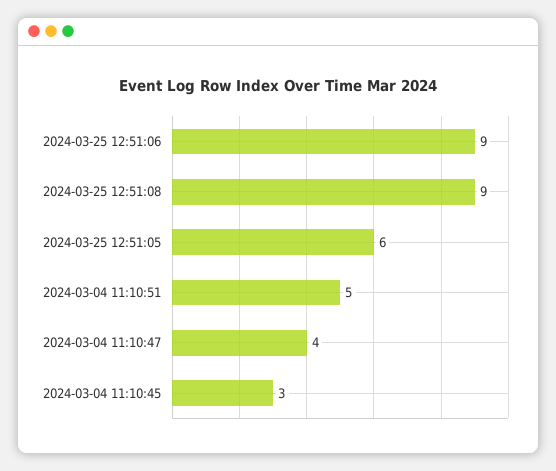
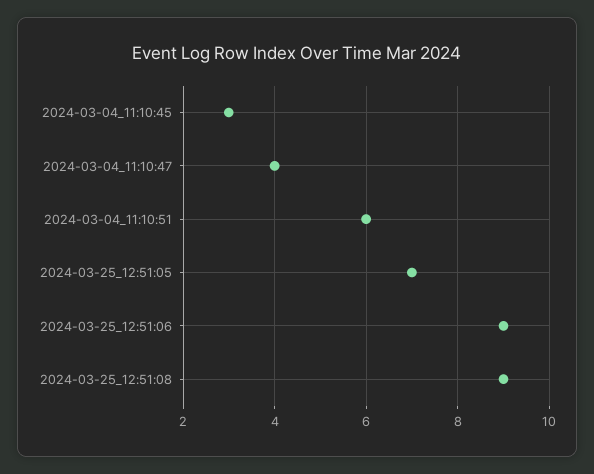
2024-03-25 12:51:05: 6 -> 7
2024-03-04 11:10:51: 5 -> 6

